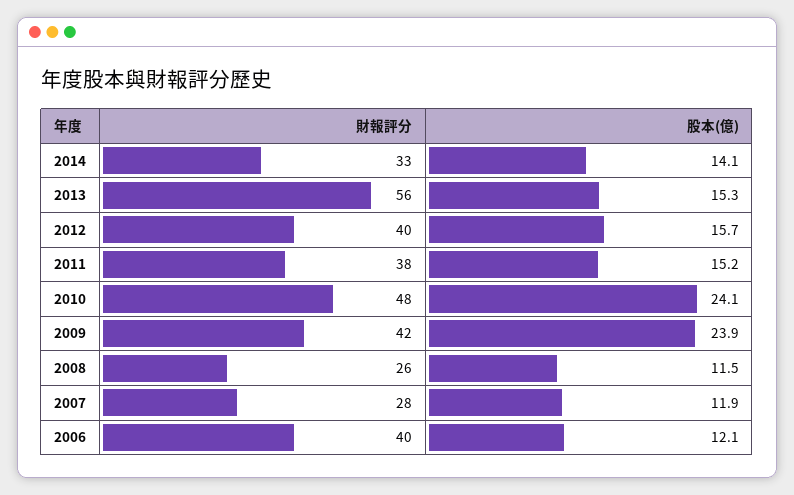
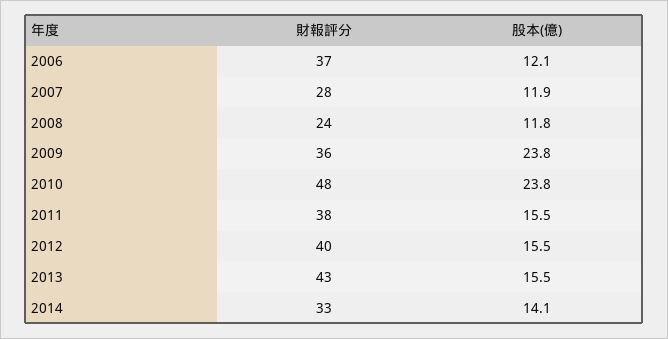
財報評分, 2013: 56 -> 43
股本(億), 2013: 15.3 -> 15.5
股本(億), 2012: 15.7 -> 15.5
股本(億), 2011: 15.2 -> 15.5
股本(億), 2010: 24.1 -> 23.8
財報評分, 2009: 42 -> 36
股本(億), 2009: 23.9 -> 23.8
財報評分, 2008: 26 -> 24
股本(億), 2008: 11.5 -> 11.8
財報評分, 2006: 40 -> 37

